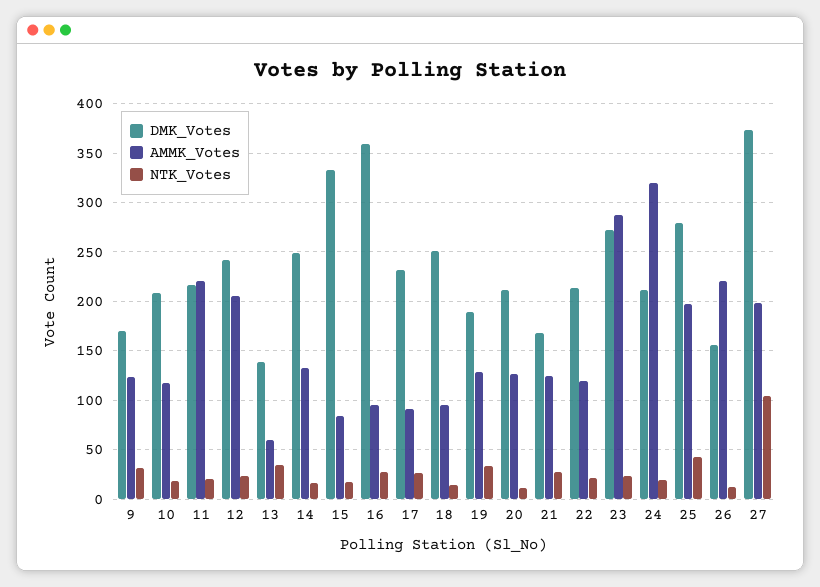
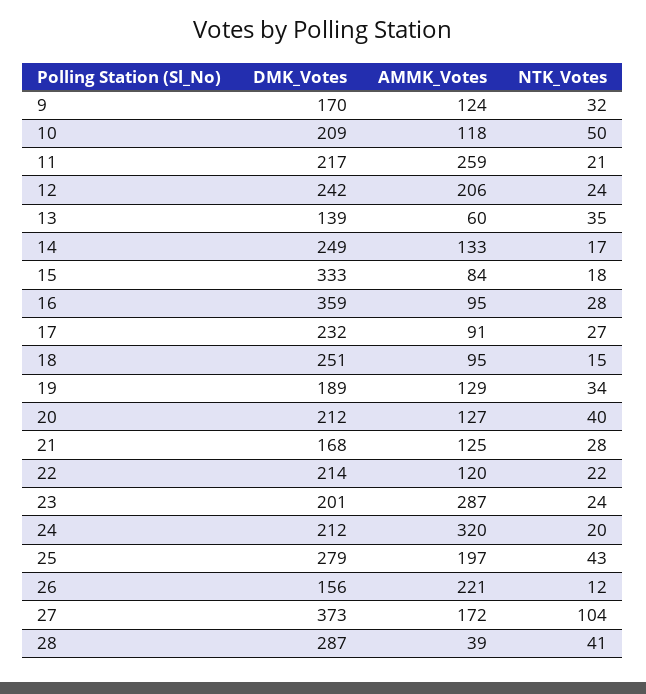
NTK_Votes, 10: 20 -> 50
AMMK_Votes, 11: 220 -> 259
NTK_Votes, 20: 10 -> 40
DMK_Votes, 23: 270 -> 201
AMMK_Votes, 27: 200 -> 172
DMK_Votes, 28: none -> 287
AMMK_Votes, 28: none -> 39
NTK_Votes, 28: none -> 41

